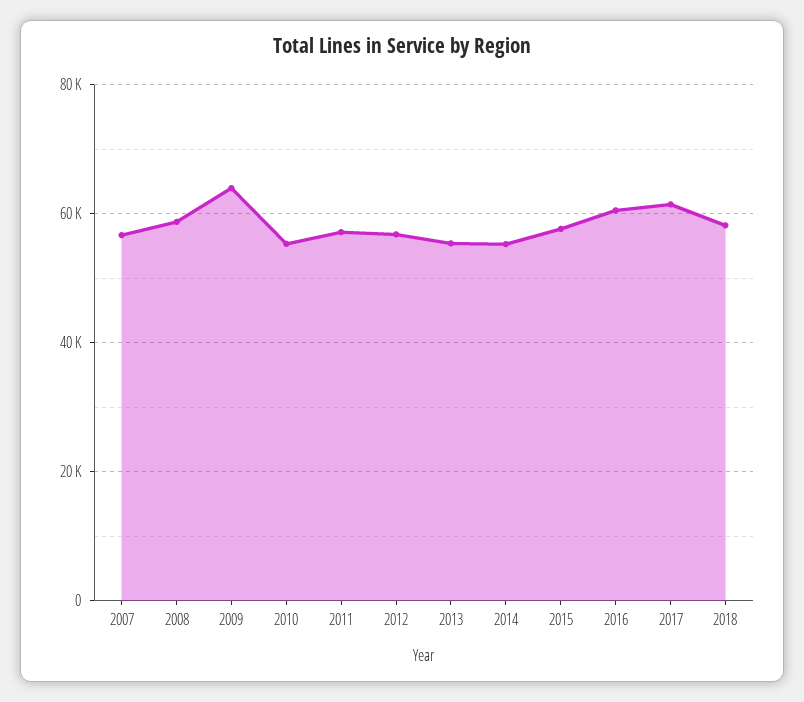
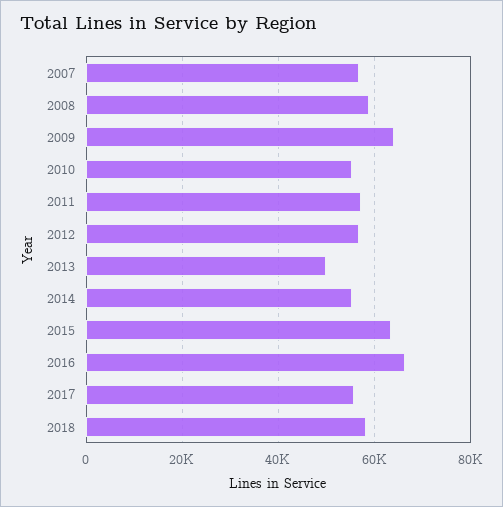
2013: 56000 -> 50000
2015: 58000 -> 64000
2016: 60000 -> 66000
2017: 62000 -> 56000

